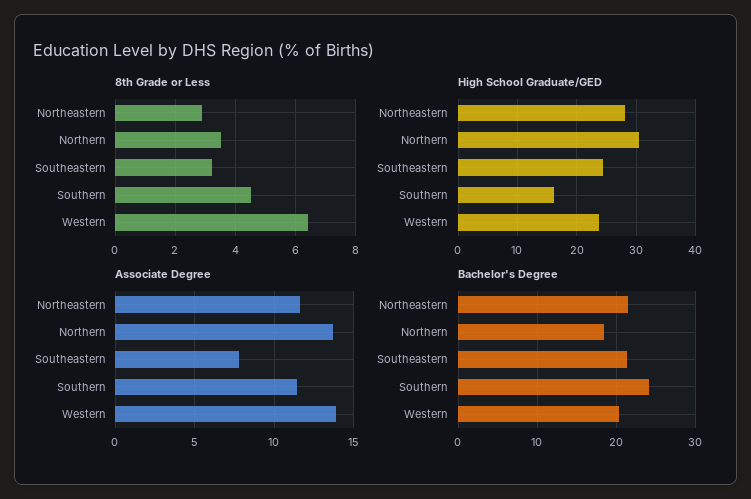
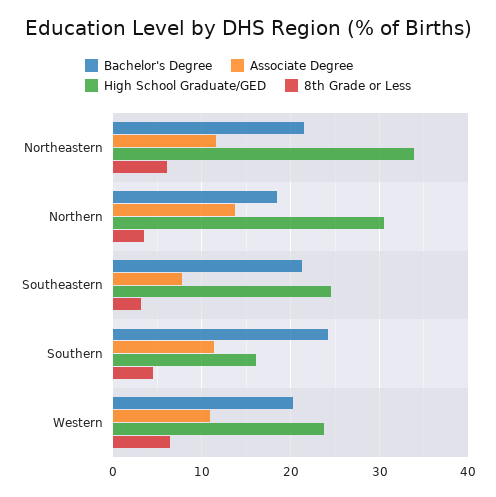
8th Grade or Less, Northeastern: 3 -> 6
High School Graduate/GED, Northeastern: 28 -> 34
Associate Degree, Western: 14 -> 11

